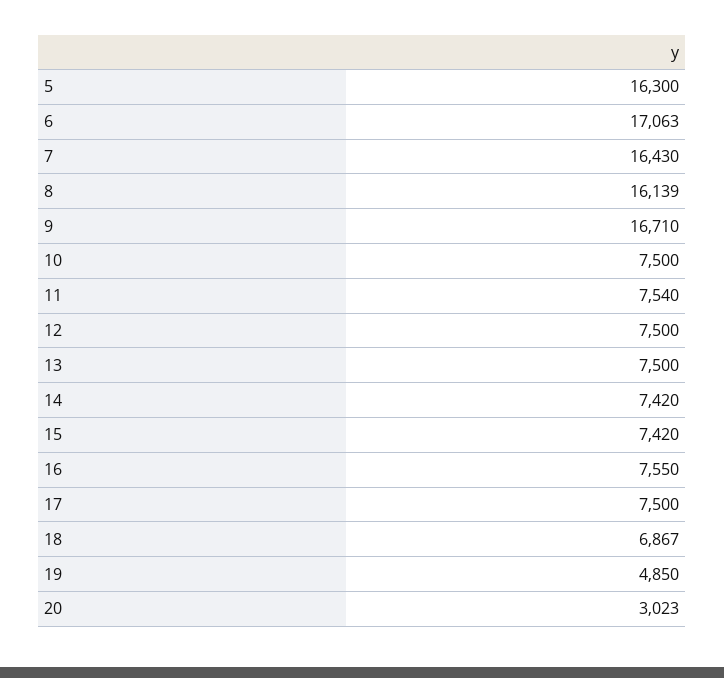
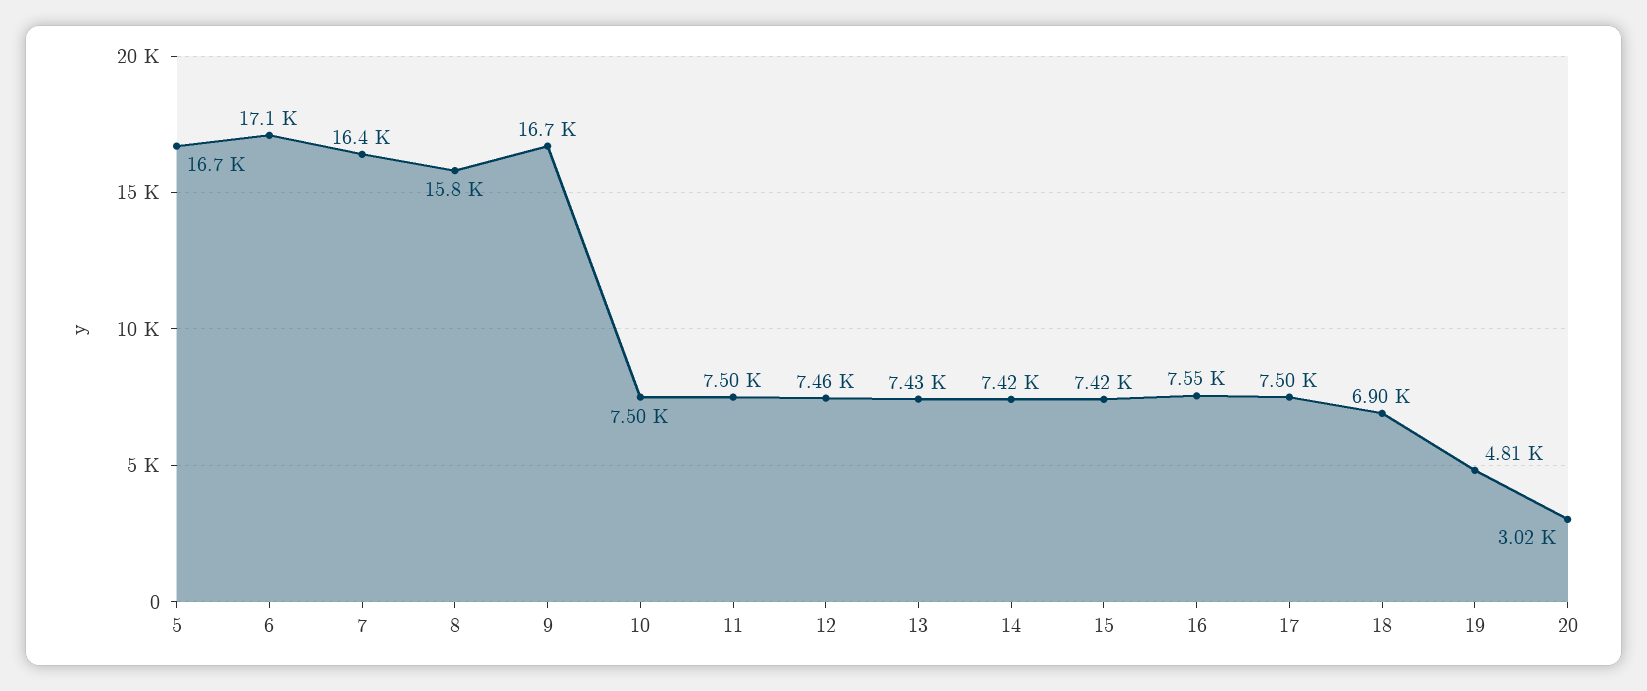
5: 16300 -> 16700
8: 16139 -> 15800
11: 7540 -> 7500
12: 7500 -> 7460
13: 7500 -> 7430
18: 6867 -> 6900
19: 4850 -> 4810

